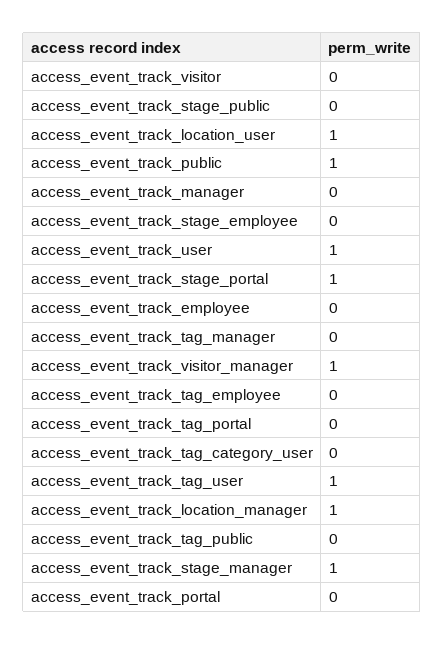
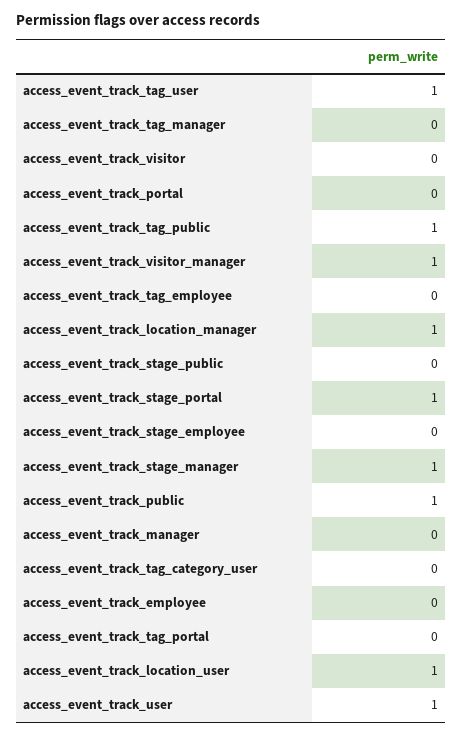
access_event_track_tag_public: 0 -> 1

